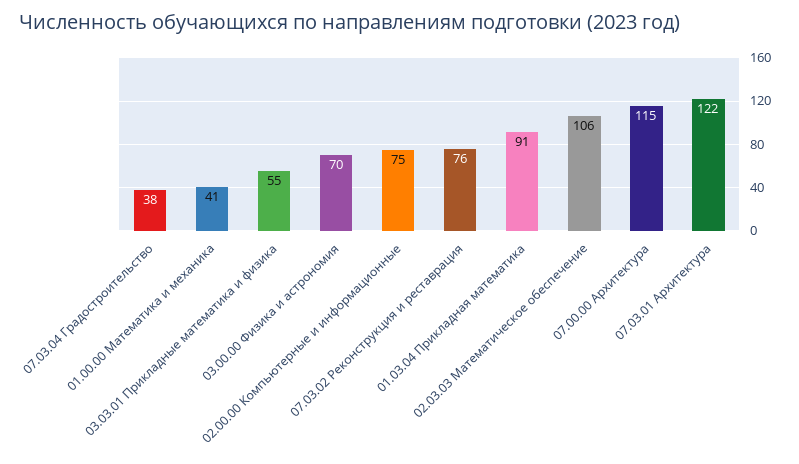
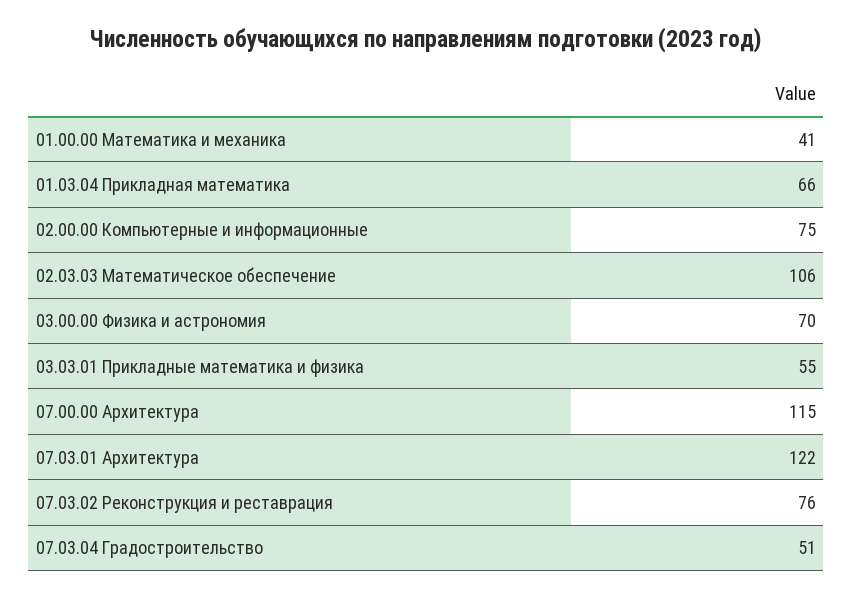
07.03.04 Градостроительство: 38 -> 51
01.03.04 Прикладная математика: 91 -> 66

